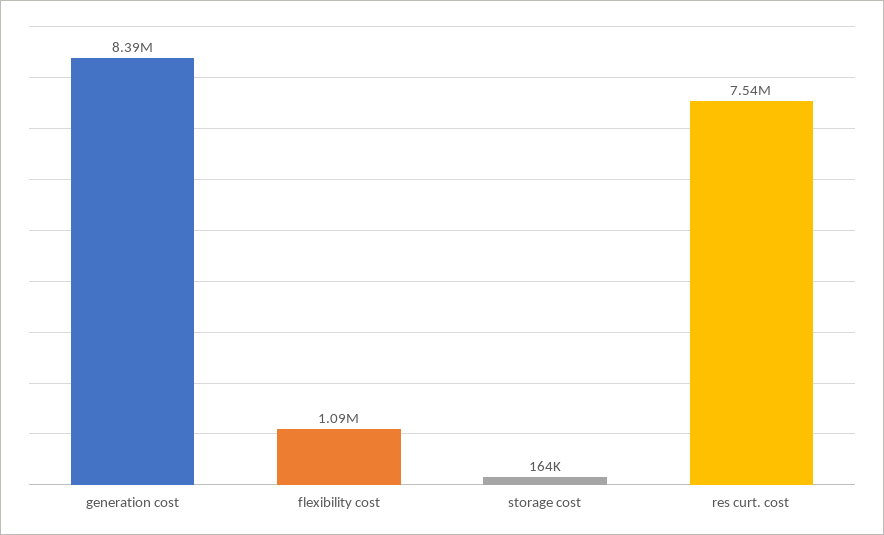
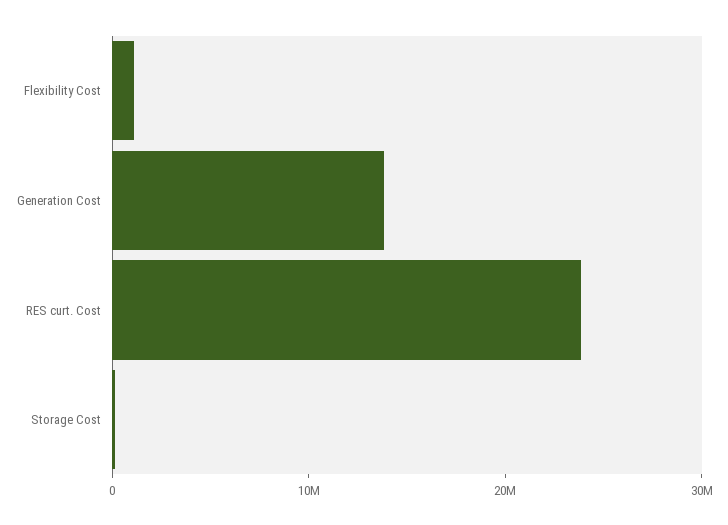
generation cost: 8390000 -> 14000000
res curt. cost: 7540000 -> 24000000

